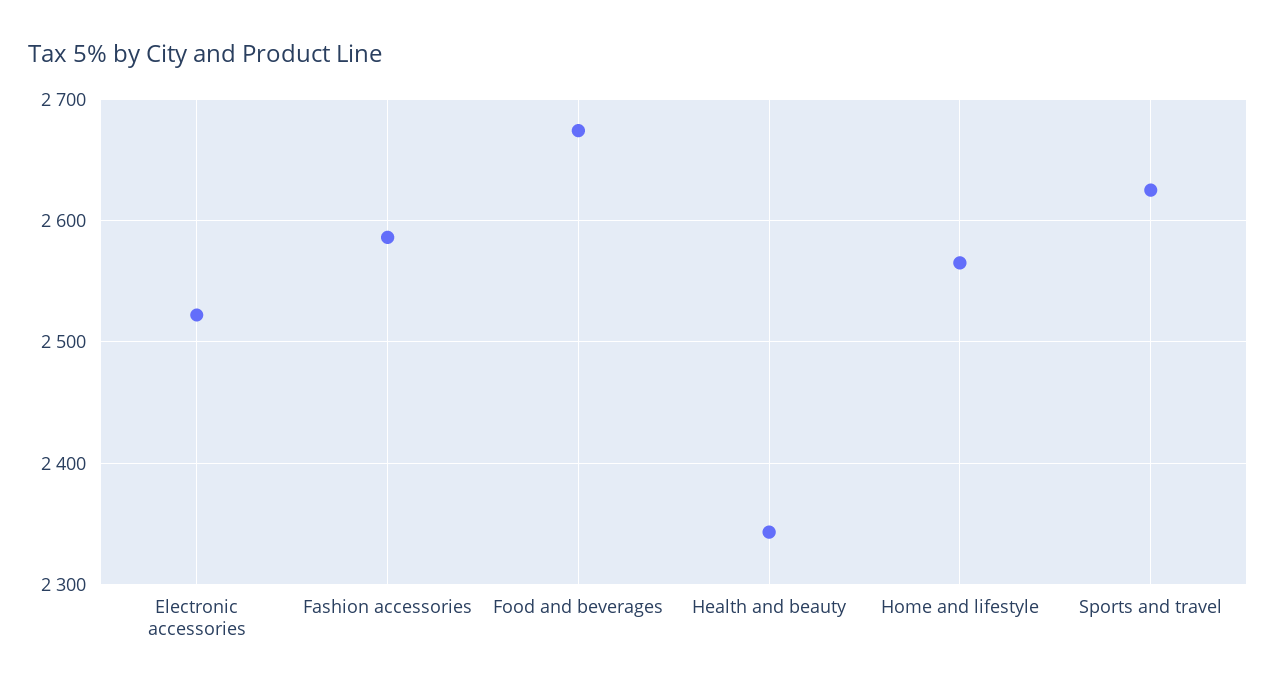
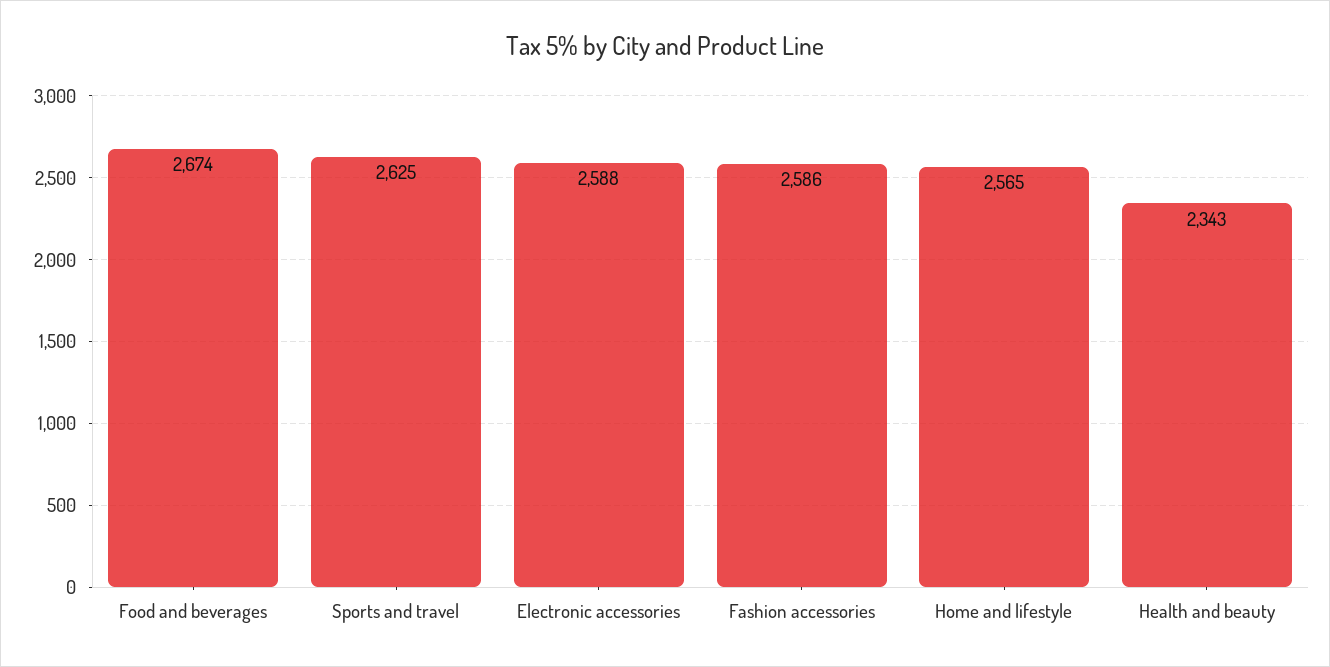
Electronic accessories: 2520 -> 2588

